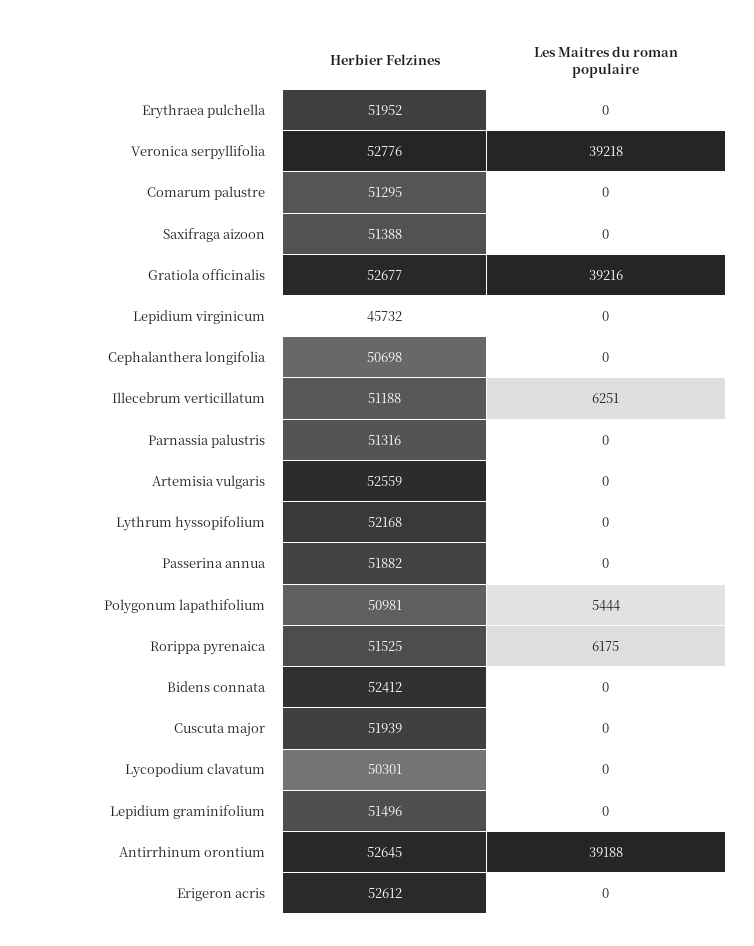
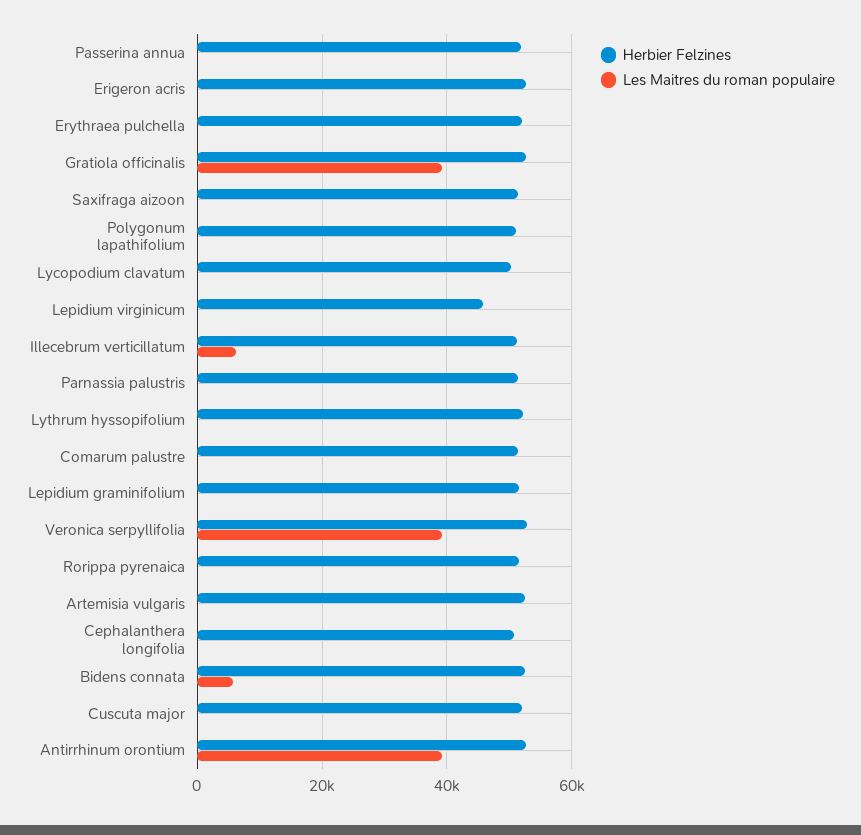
Les Maitres du roman populaire, Polygonum lapathifolium: 5444 -> 0
Les Maitres du roman populaire, Rorippa pyrenaica: 6175 -> 0
Les Maitres du roman populaire, Bidens connata: 0 -> 6000

